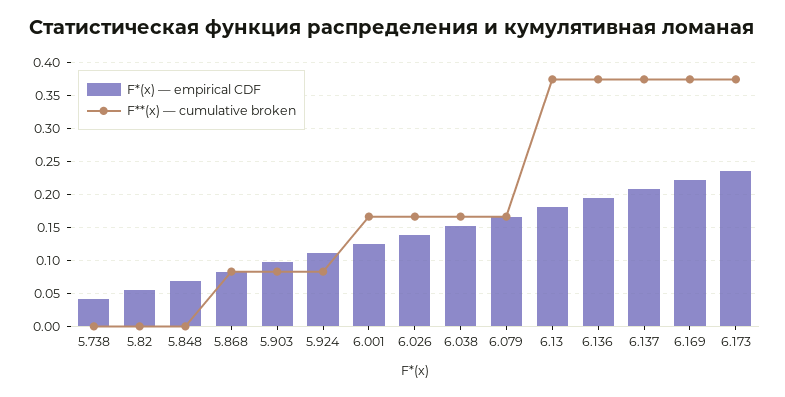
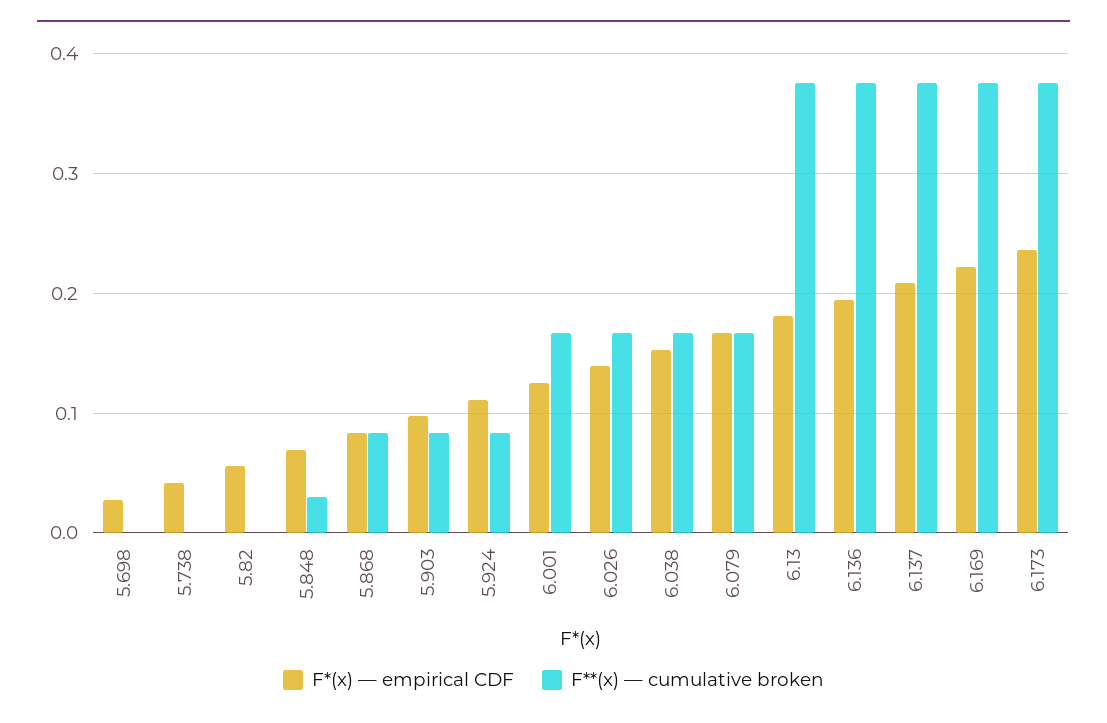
F**(x) — cumulative broken, 5.848: 0 -> 0.03
F*(x) — empirical CDF, 5.698: none -> 0.03
F**(x) — cumulative broken, 5.698: none -> 0

